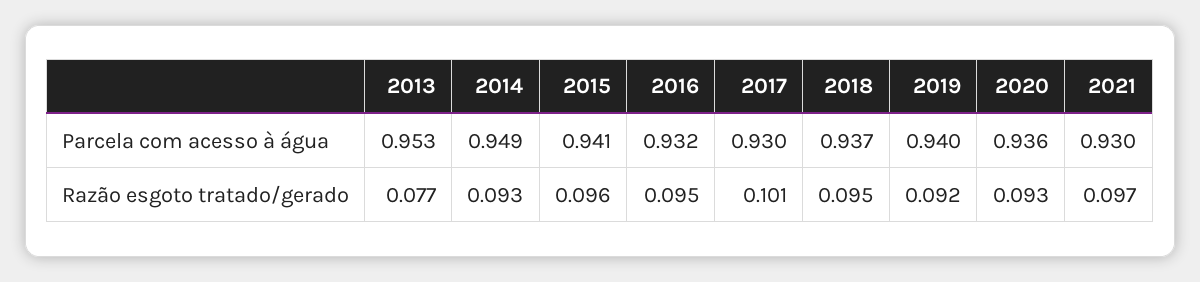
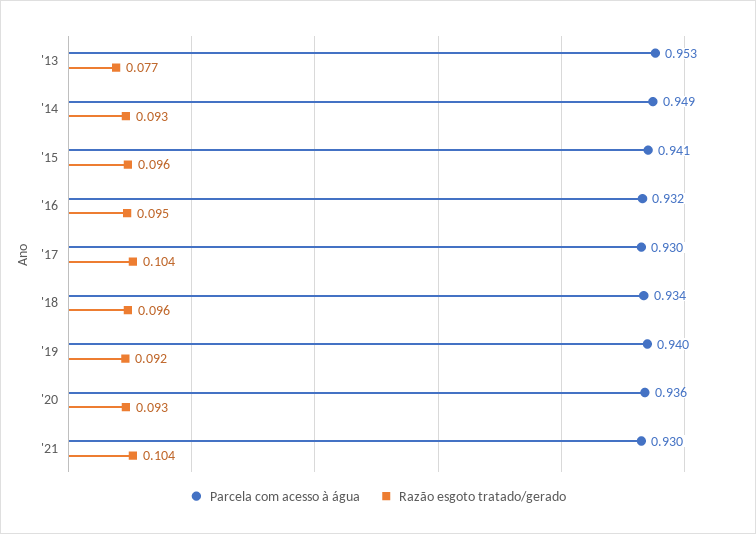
Parcela com acesso à água, 2018: 0.937 -> 0.934
Razão esgoto tratado/gerado, 2017: 0.101 -> 0.104
Razão esgoto tratado/gerado, 2018: 0.095 -> 0.096
Razão esgoto tratado/gerado, 2021: 0.097 -> 0.104

